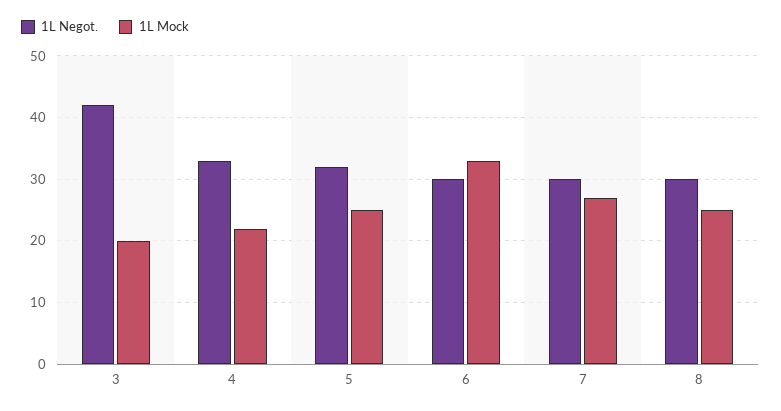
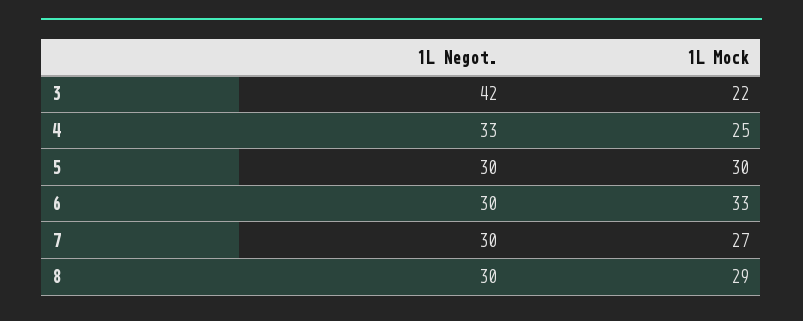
1L Mock, 3: 20 -> 22
1L Mock, 4: 22 -> 25
1L Negot., 5: 32 -> 30
1L Mock, 5: 25 -> 30
1L Mock, 8: 25 -> 29

